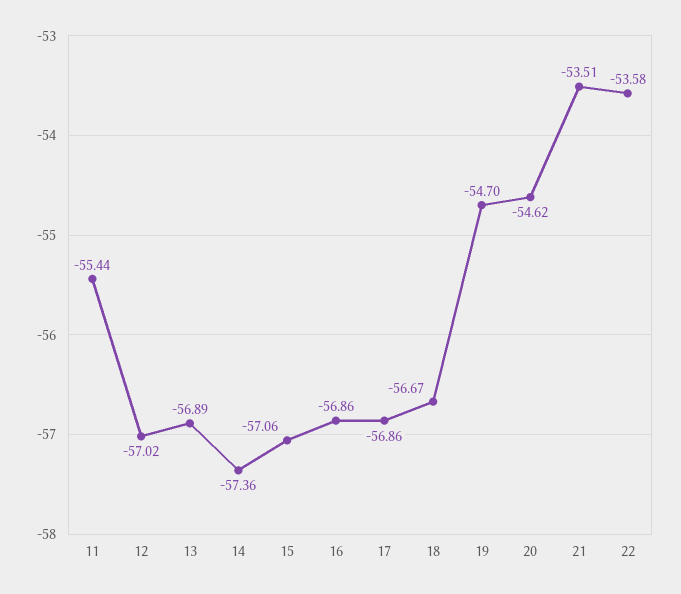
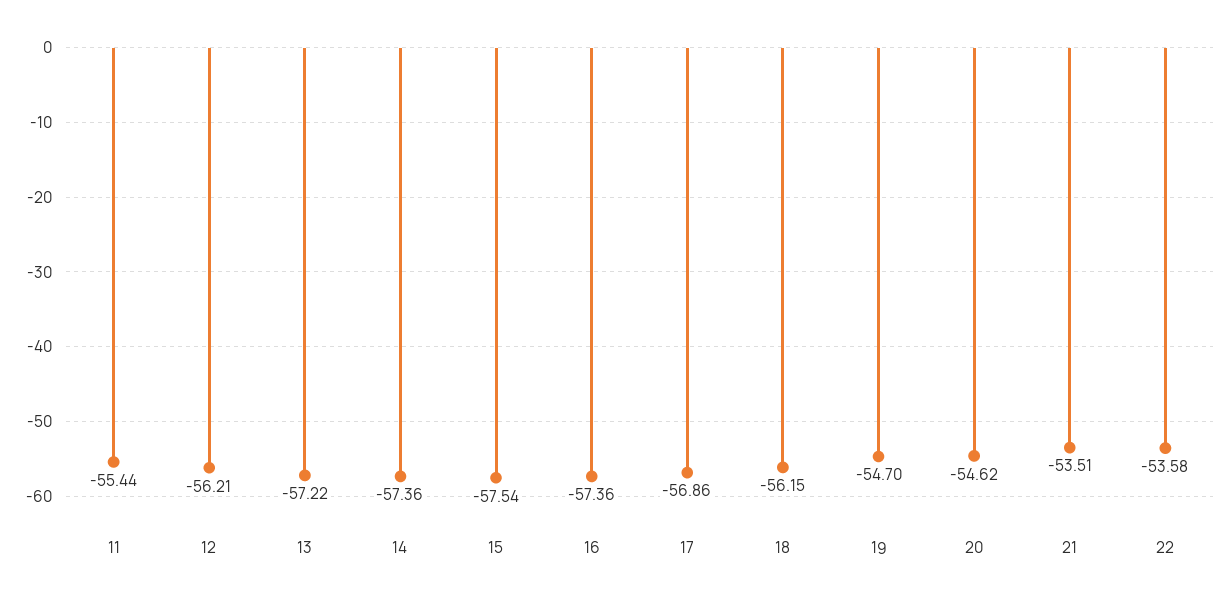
12: -57.02 -> -56.21
13: -56.89 -> -57.22
15: -57.06 -> -57.54
16: -56.86 -> -57.36
18: -56.67 -> -56.15

